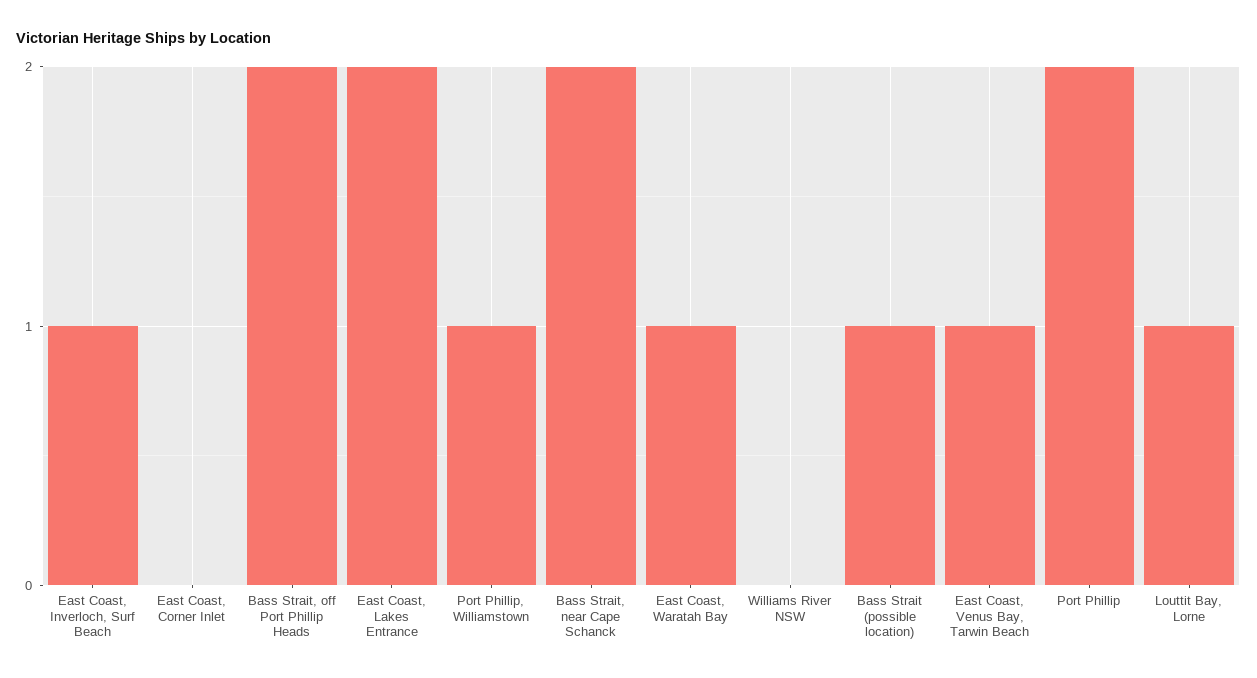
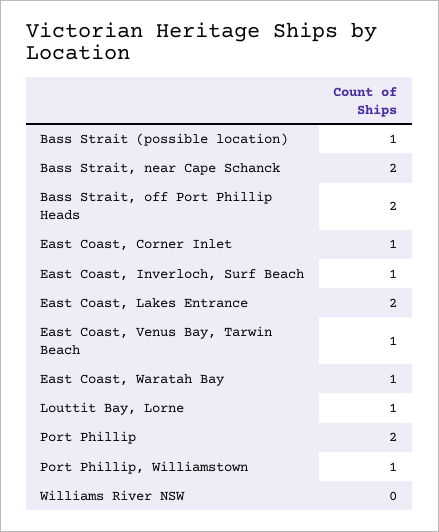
East Coast, Corner Inlet: 0 -> 1

